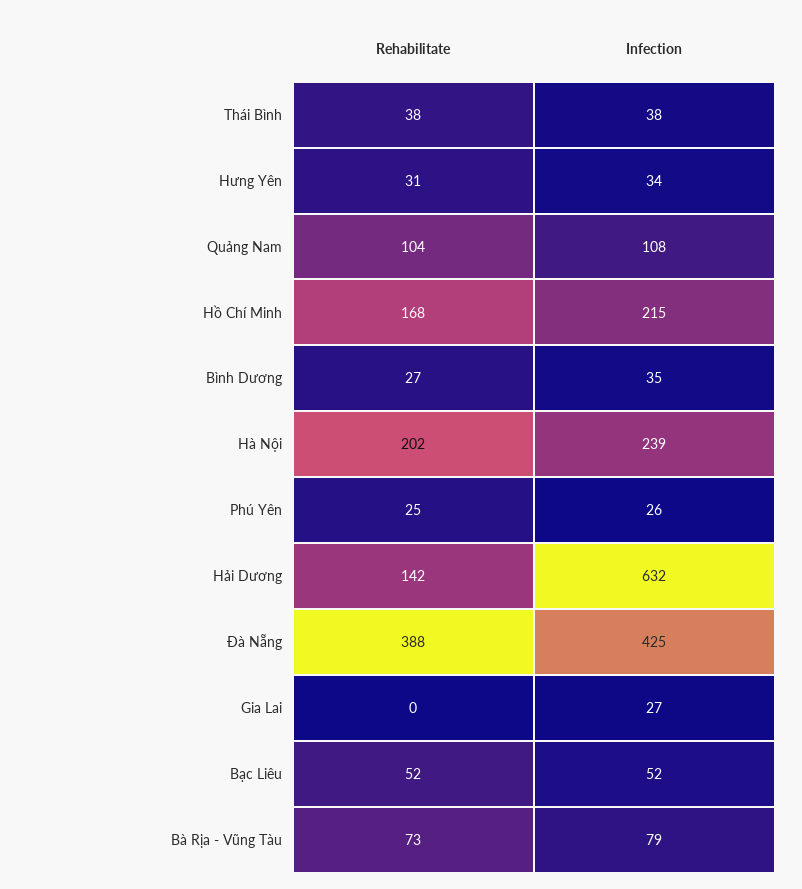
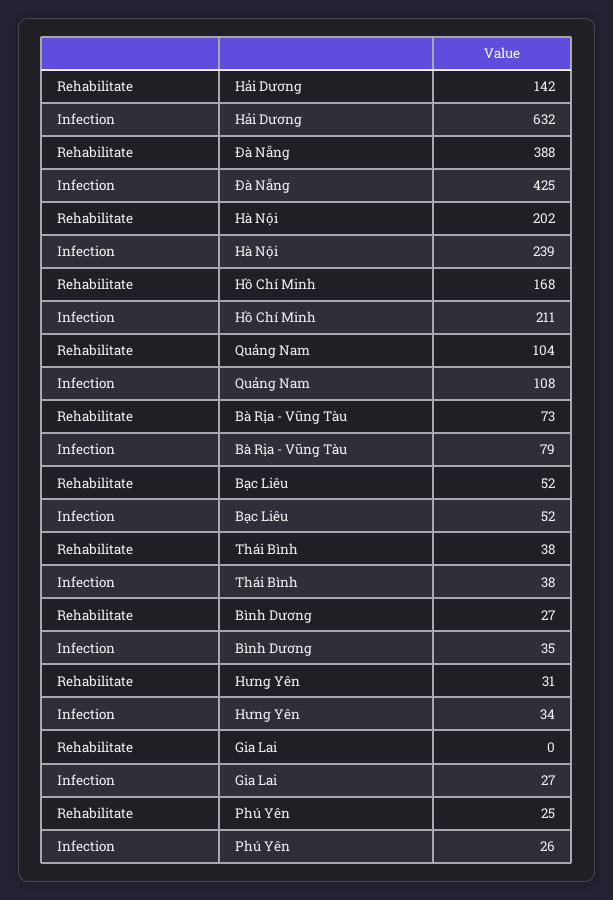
Infection, Hồ Chí Minh: 215 -> 211

